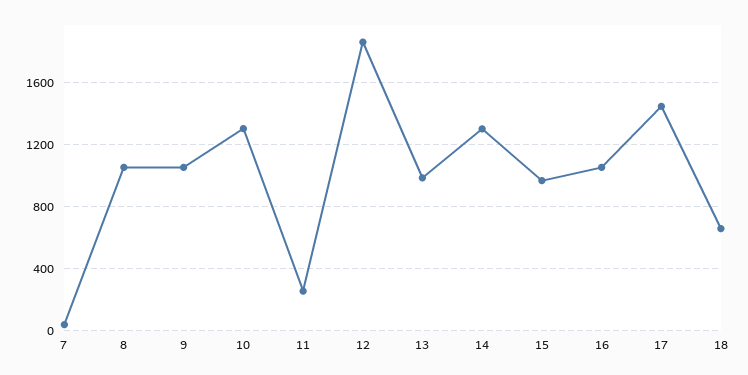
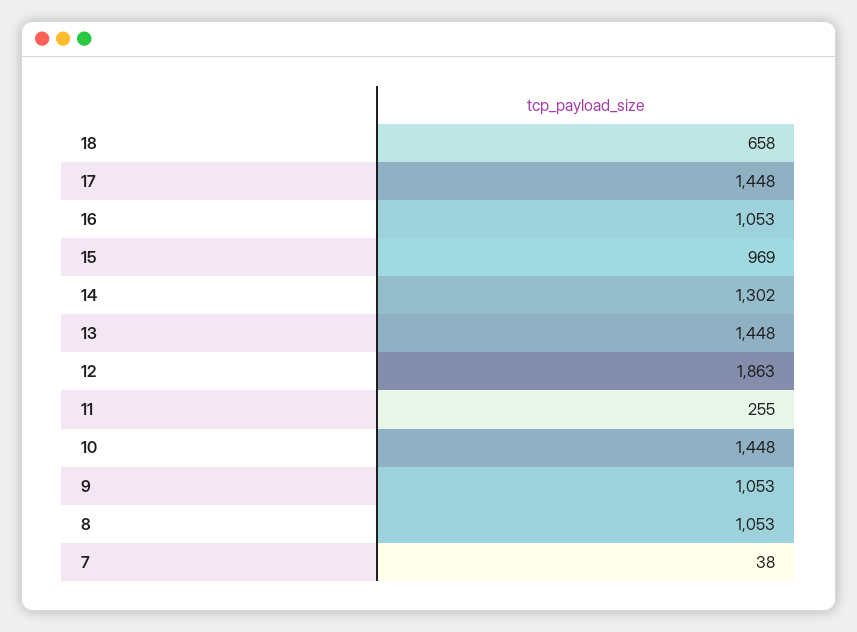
10: 1300 -> 1448
13: 1000 -> 1448

